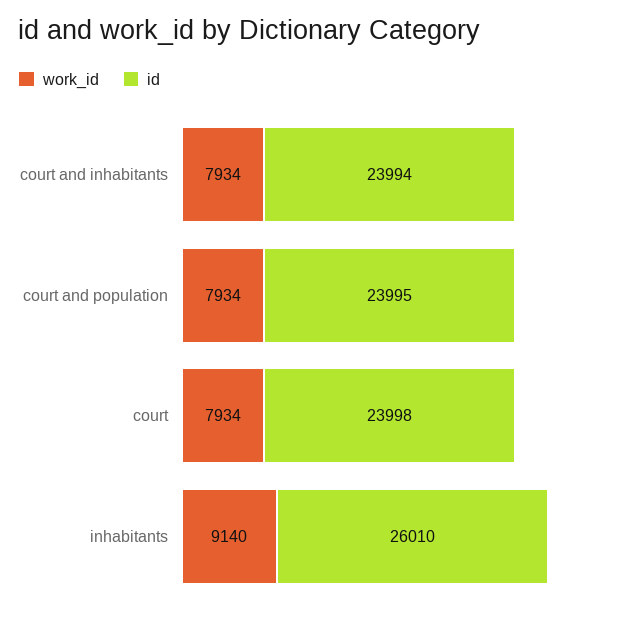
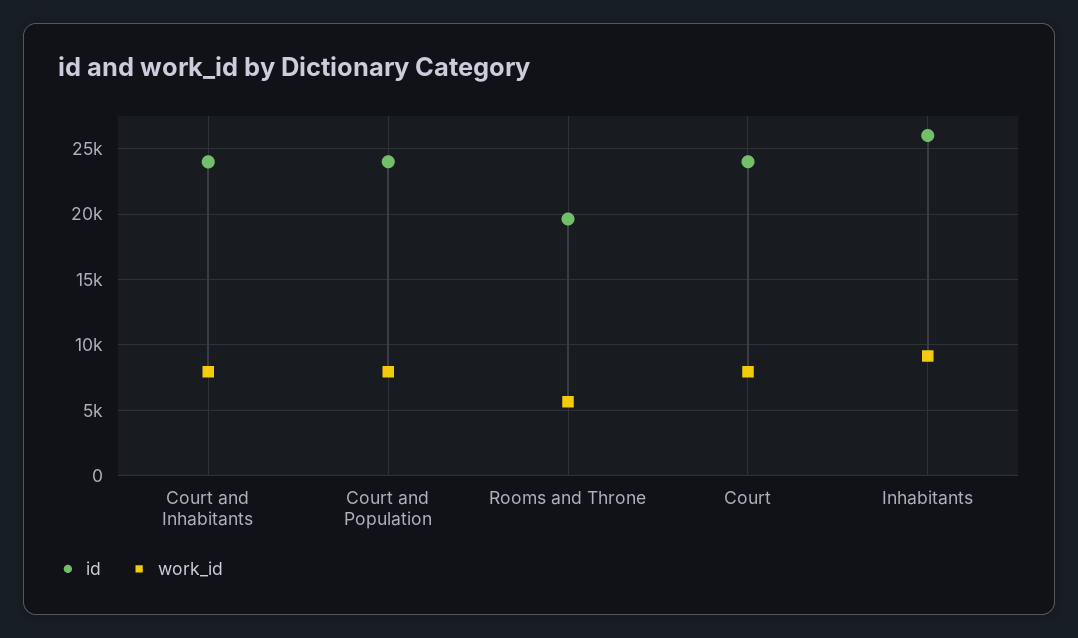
id, Rooms and Throne: none -> 19500
work_id, Rooms and Throne: none -> 5500

